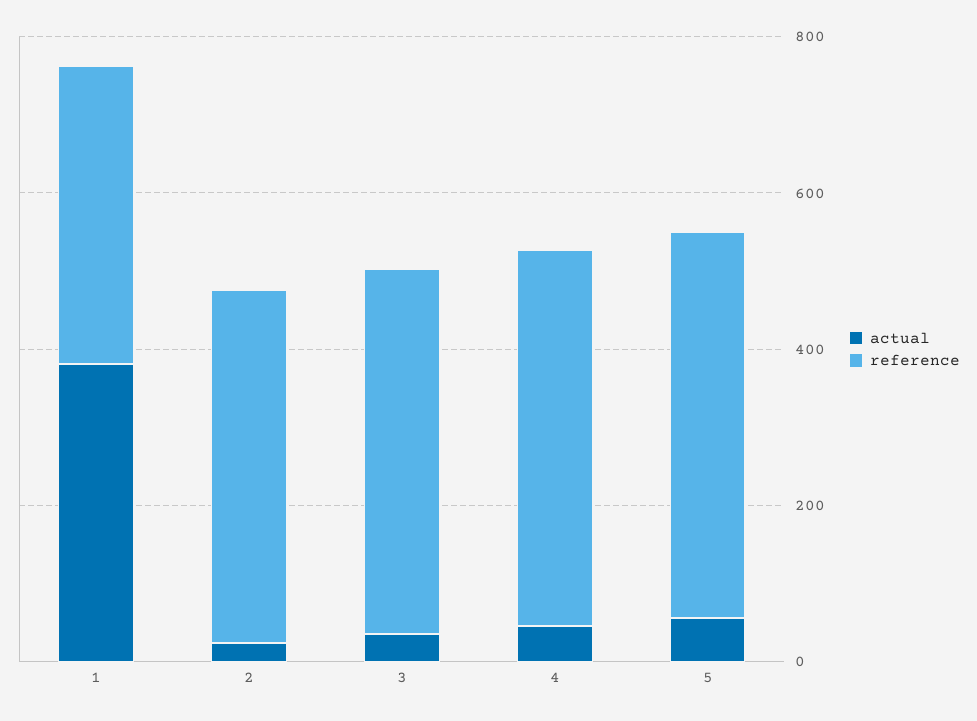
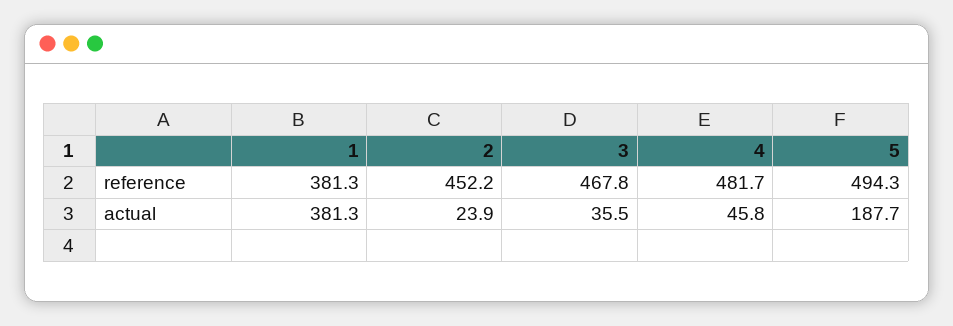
actual, 5: 50 -> 187.7

